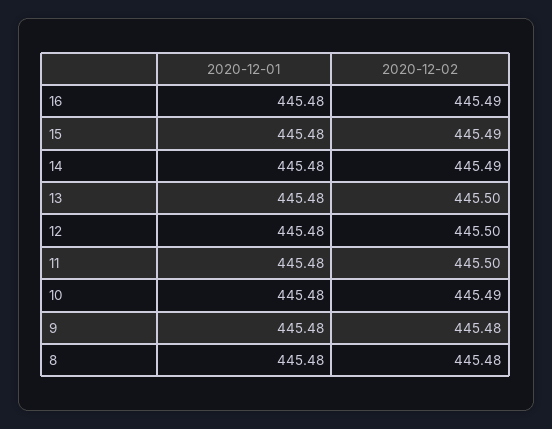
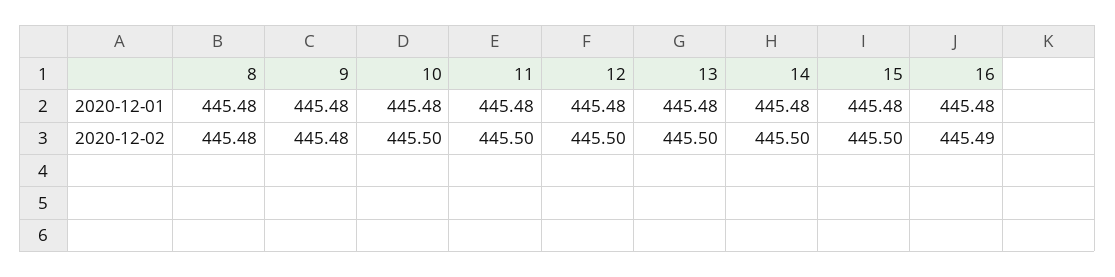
2020-12-02, 15: 445.49 -> 445.5
2020-12-02, 14: 445.49 -> 445.5
2020-12-02, 10: 445.49 -> 445.5

